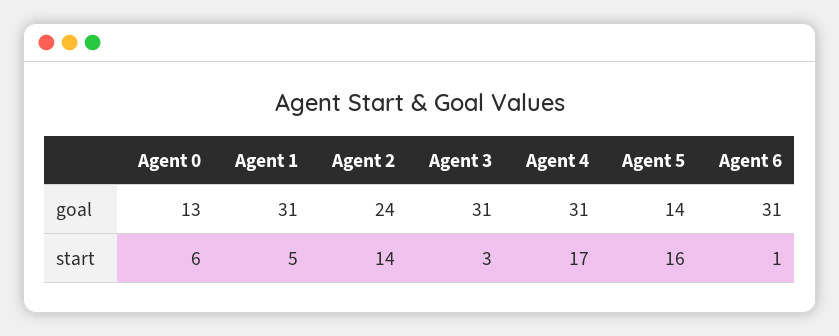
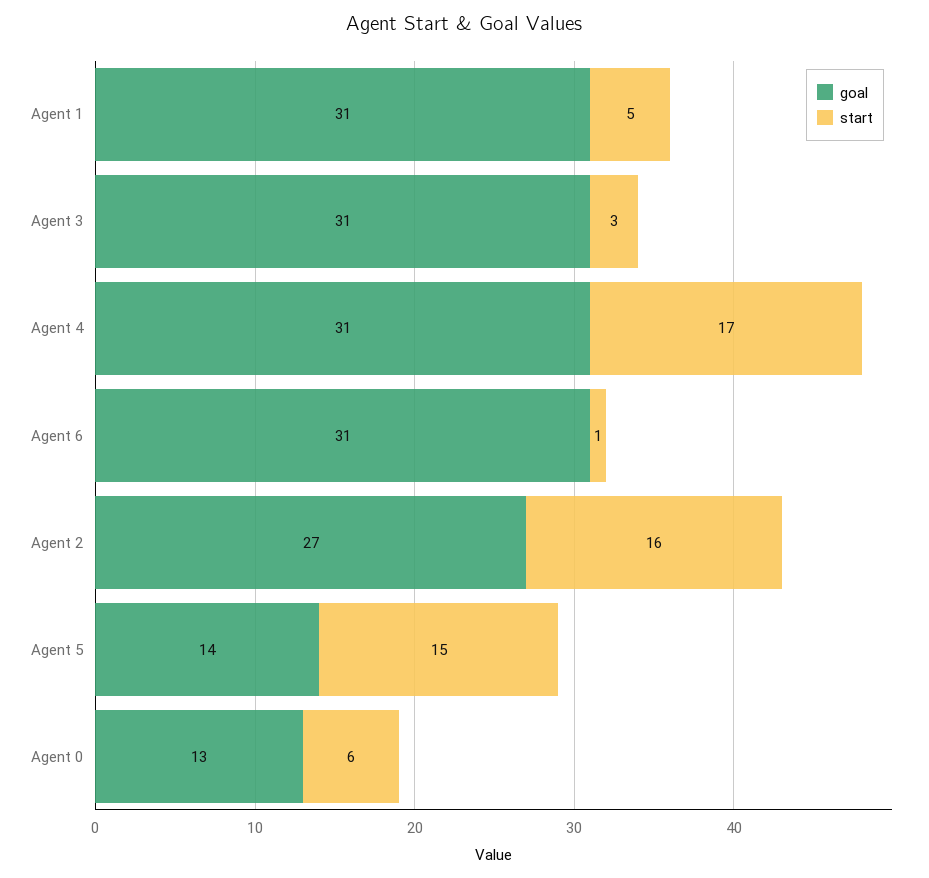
goal, Agent 2: 24 -> 27
start, Agent 2: 14 -> 16
start, Agent 5: 16 -> 15

